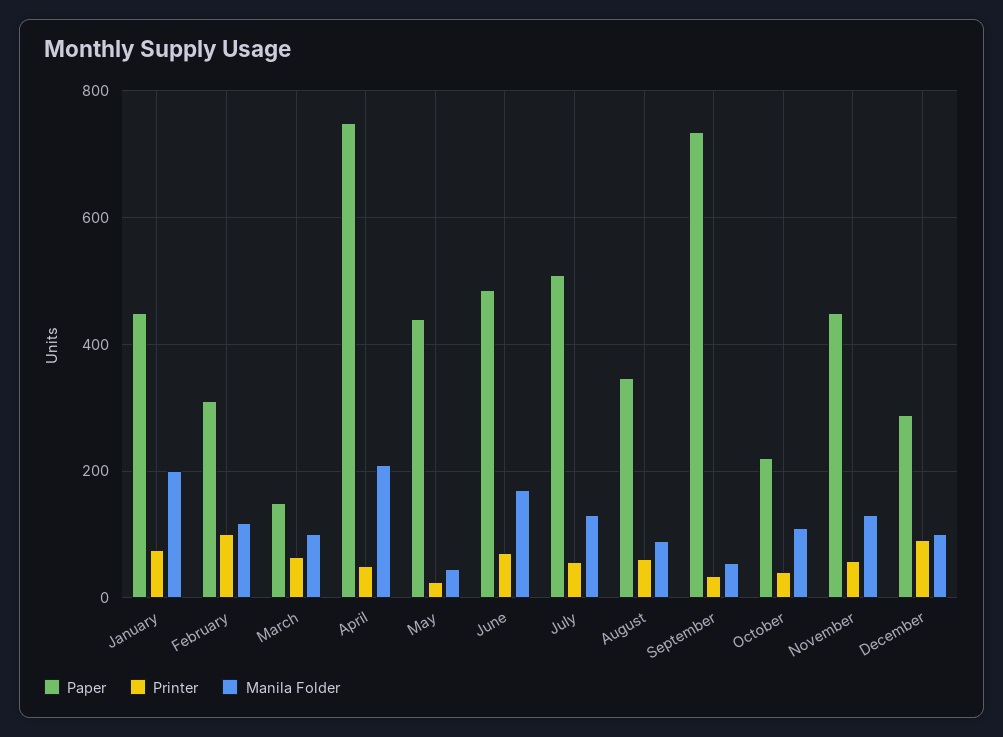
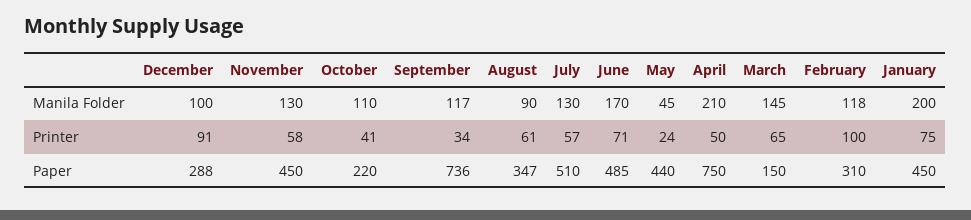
Manila Folder, March: 100 -> 145
Manila Folder, September: 60 -> 117

